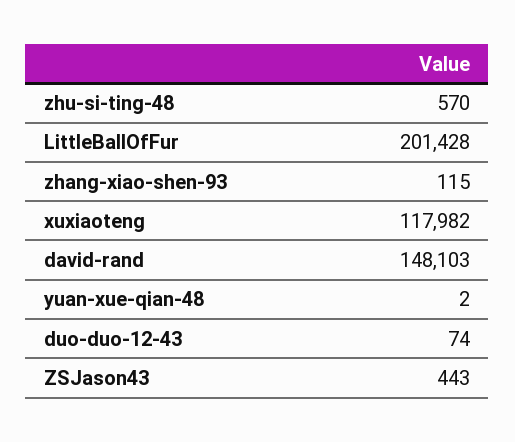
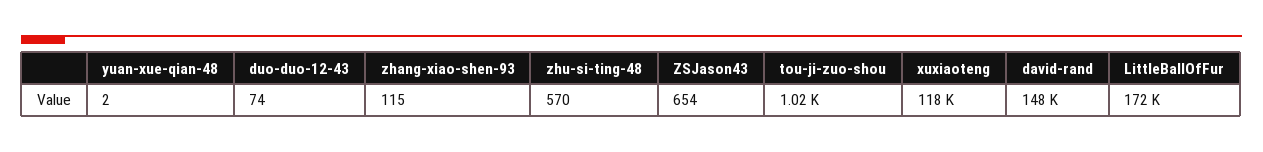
LittleBallOfFur: 201428 -> 172000
ZSJason43: 443 -> 654
tou-ji-zuo-shou: none -> 1020

